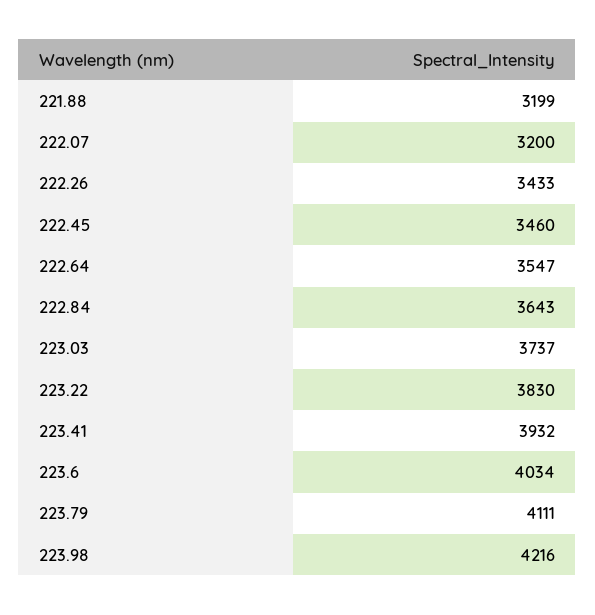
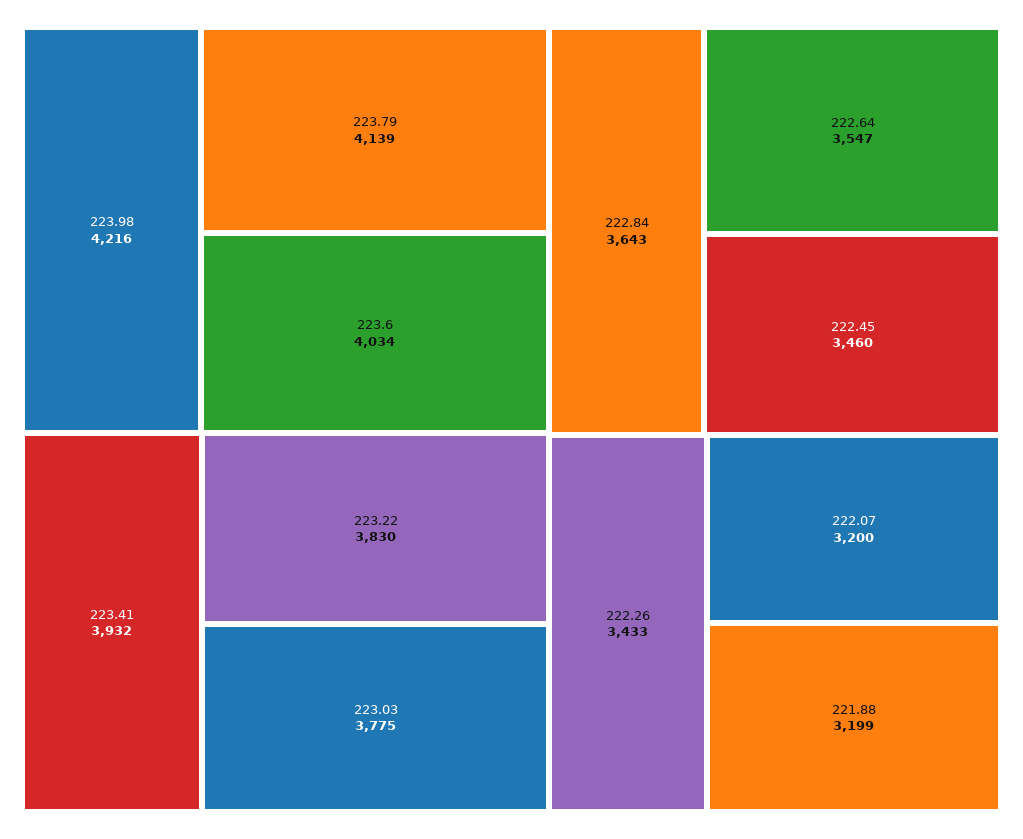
223.03: 3737 -> 3775
223.79: 4111 -> 4139

